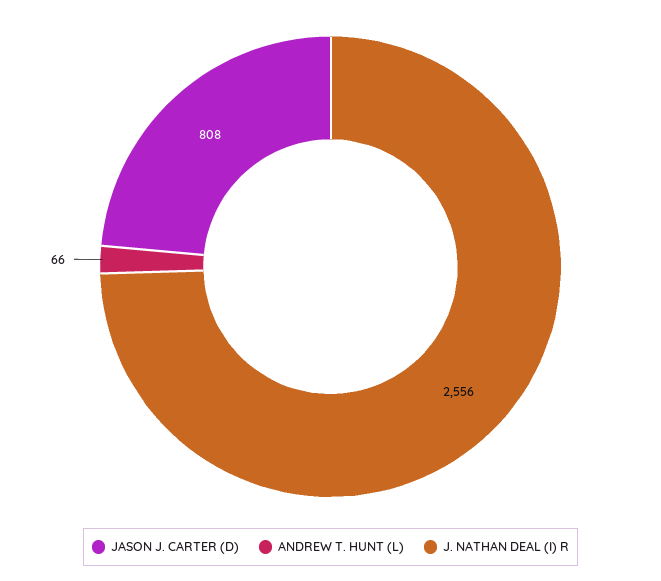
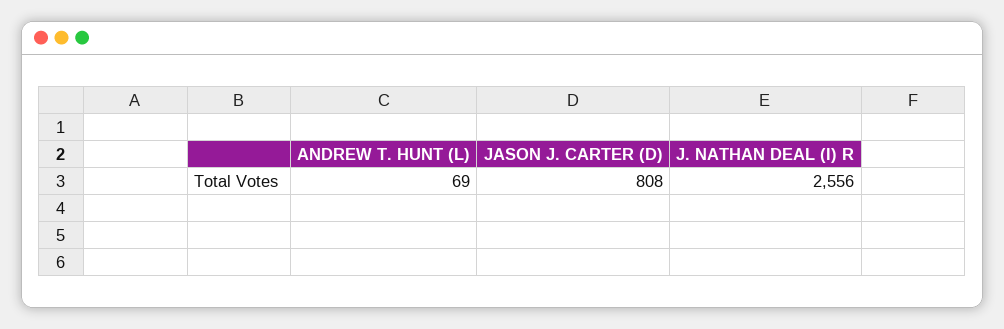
ANDREW T. HUNT (L): 66 -> 69

